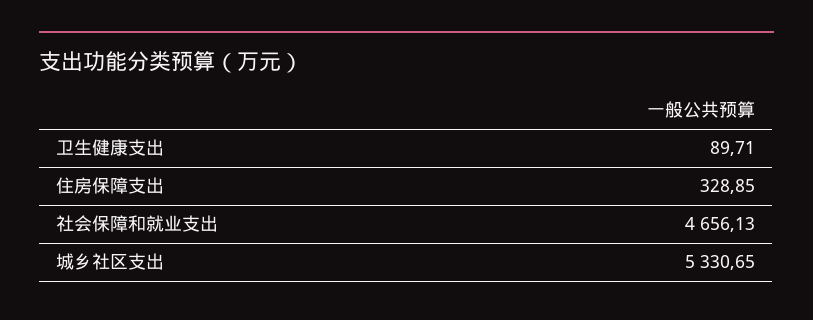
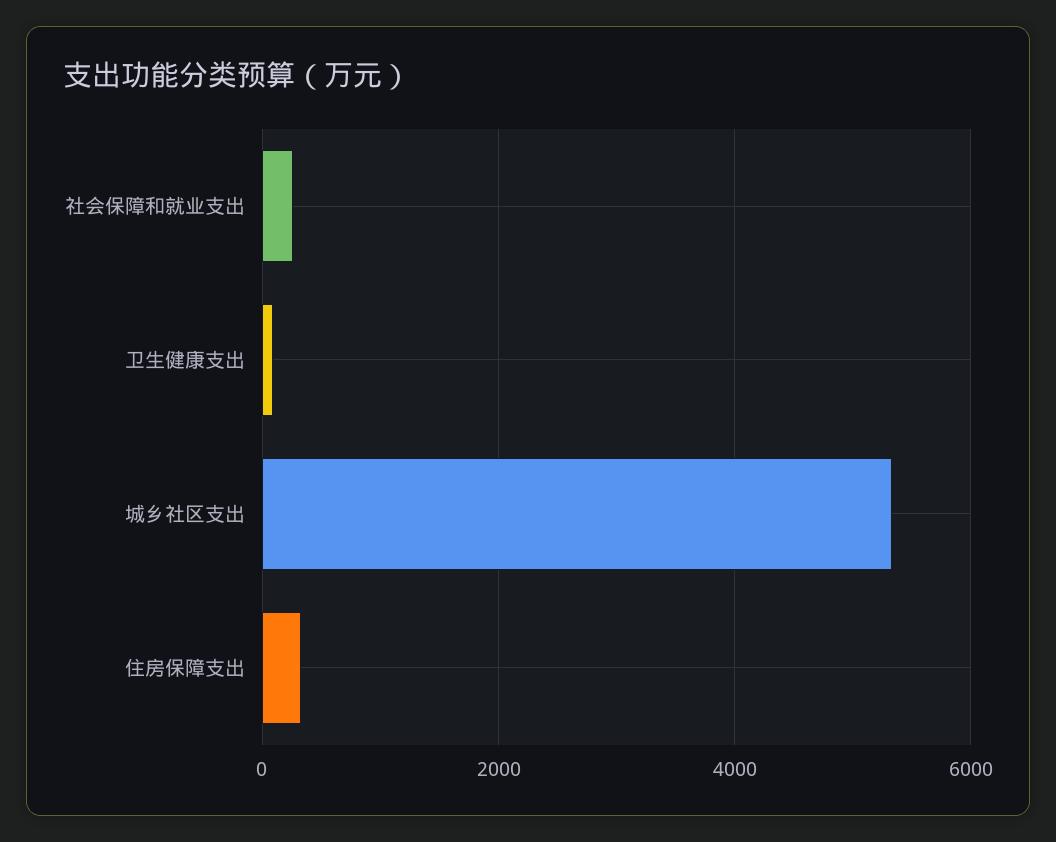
社会保障和就业支出: 4656.13 -> 200

